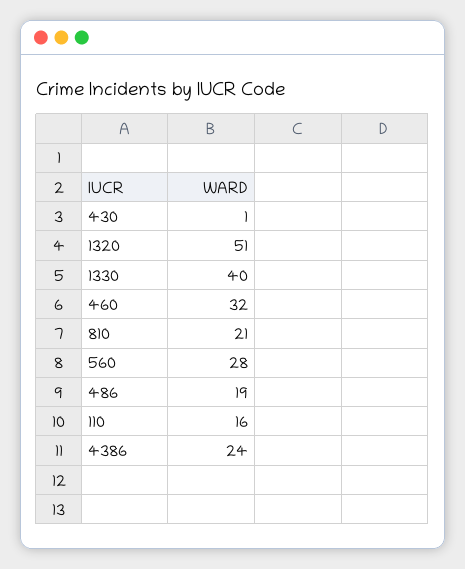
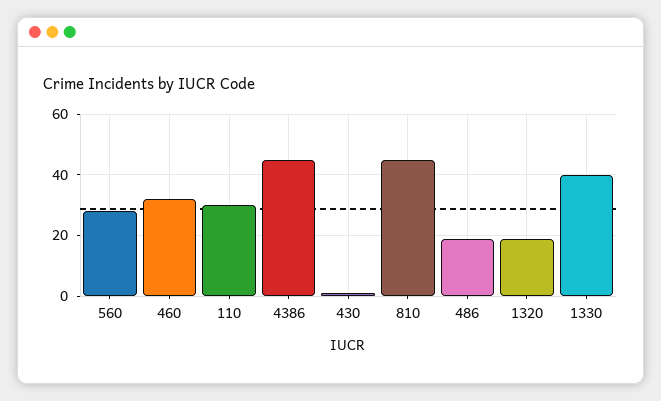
1320: 51 -> 20
810: 21 -> 45
110: 16 -> 30
4386: 24 -> 45

